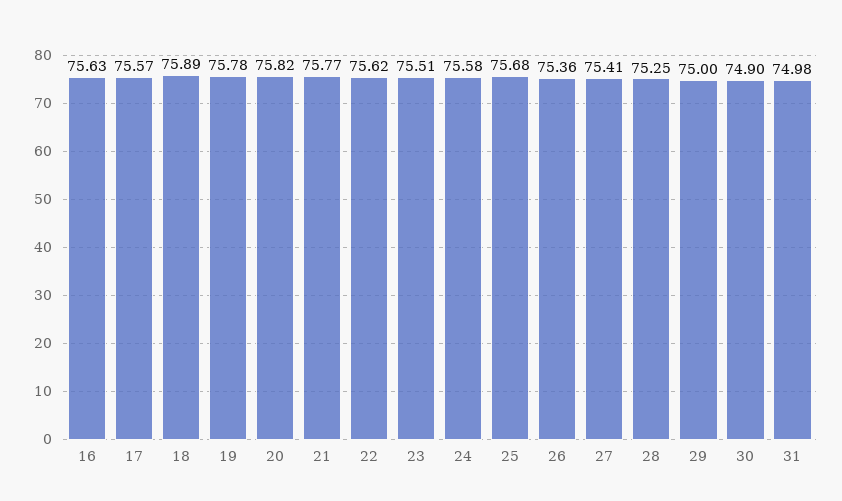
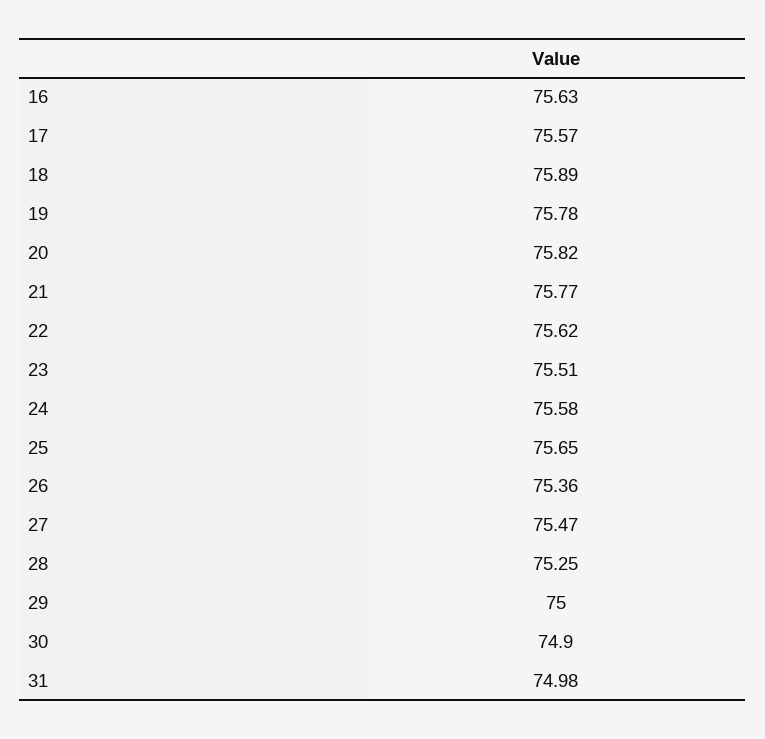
25: 75.68 -> 75.65
27: 75.41 -> 75.47

